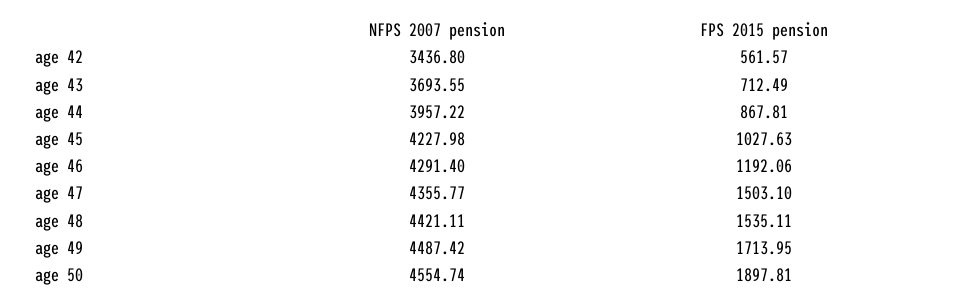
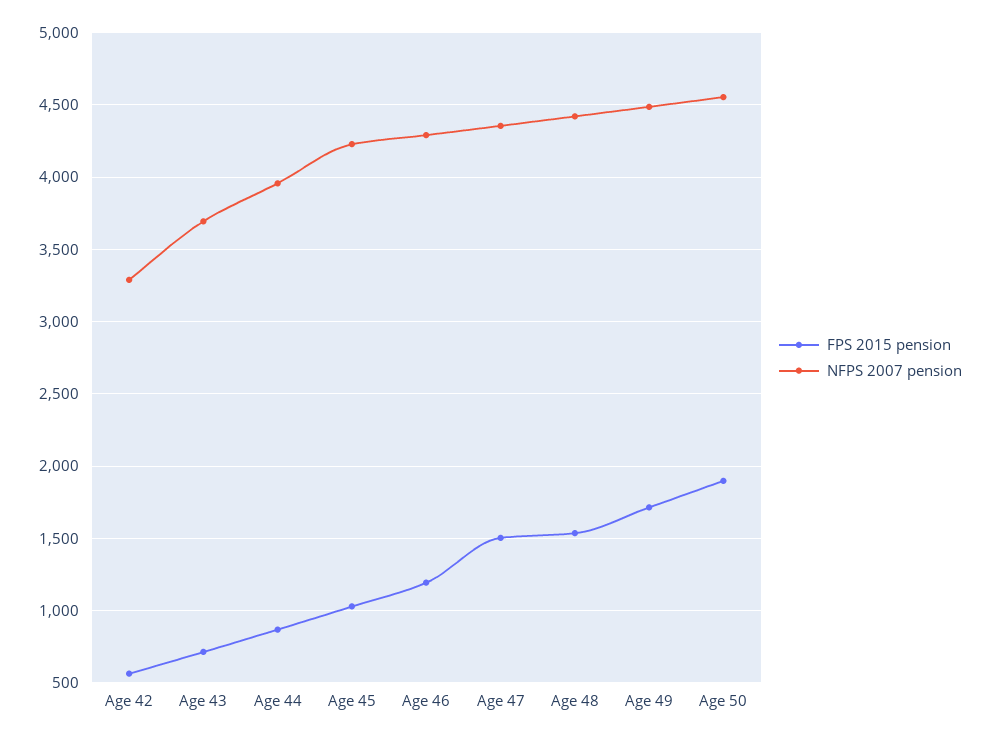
NFPS 2007 pension, age 42: 3436.8 -> 3300

